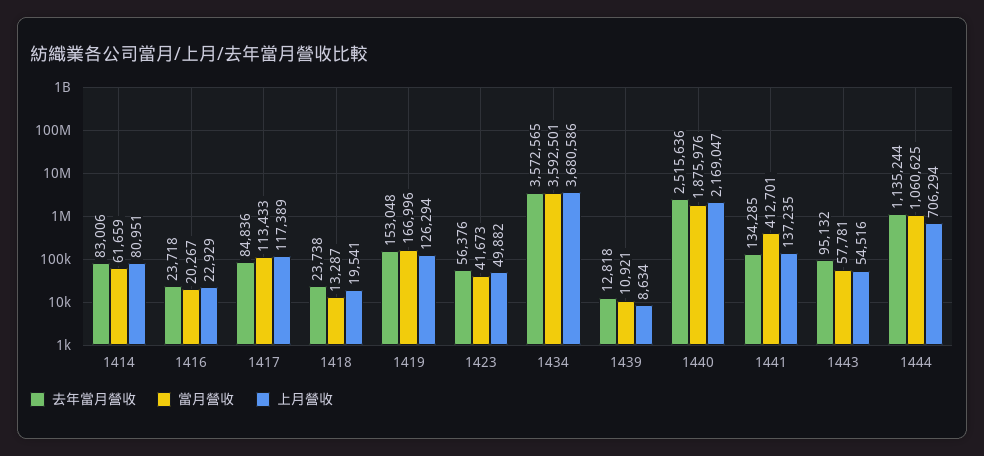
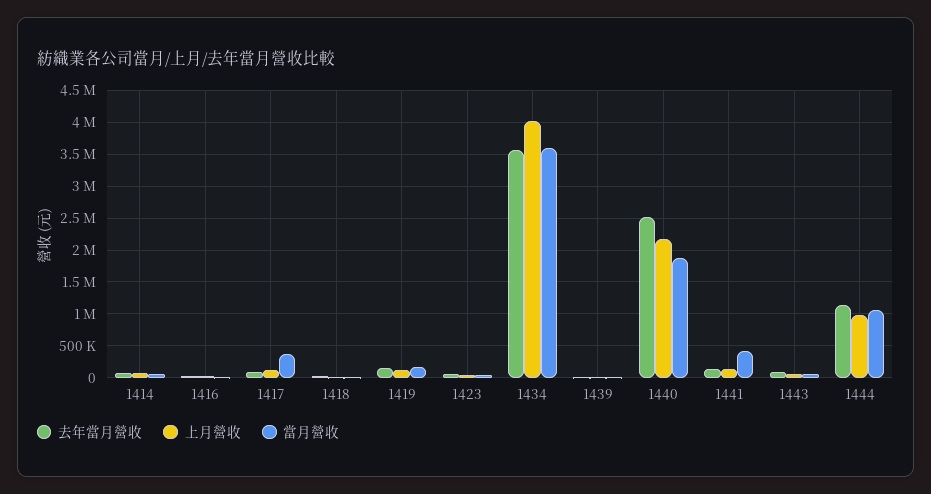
當月營收, 1417: 113433 -> 400000
上月營收, 1434: 3680586 -> 4000000
上月營收, 1444: 706294 -> 1000000

